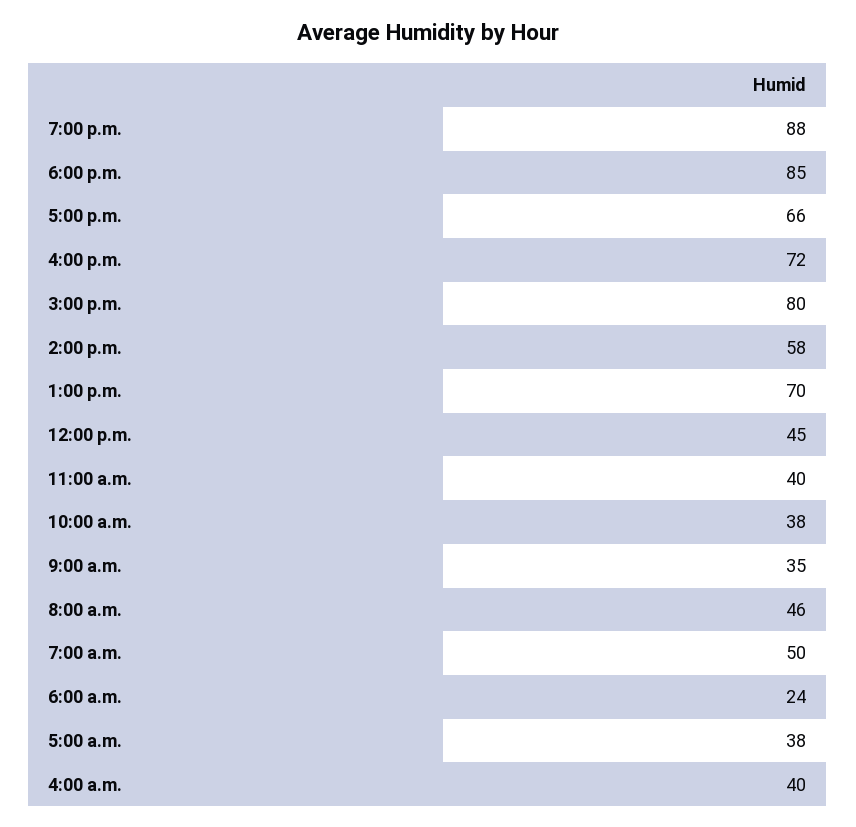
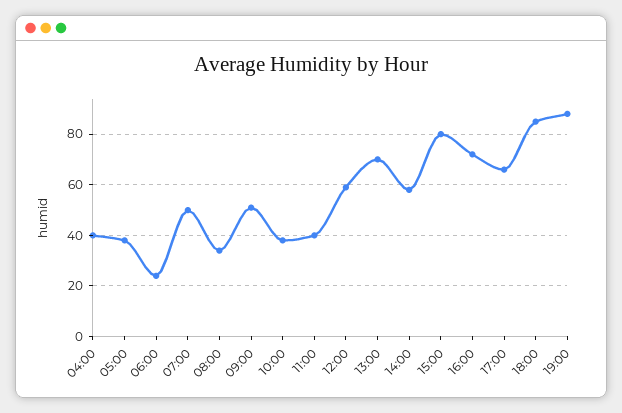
12:00 p.m.: 45 -> 60
9:00 a.m.: 35 -> 50
8:00 a.m.: 46 -> 35

